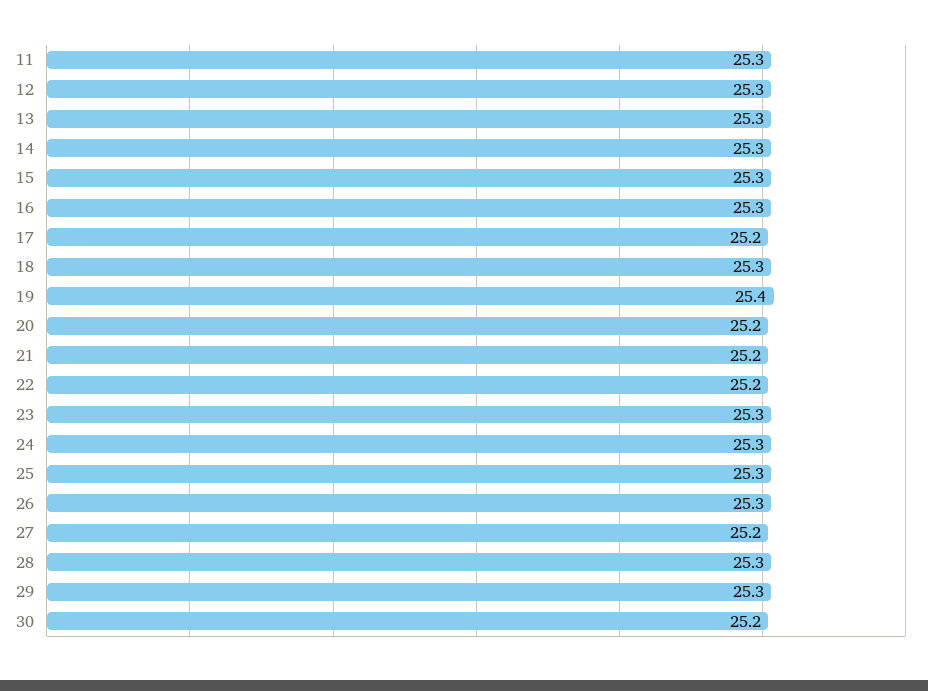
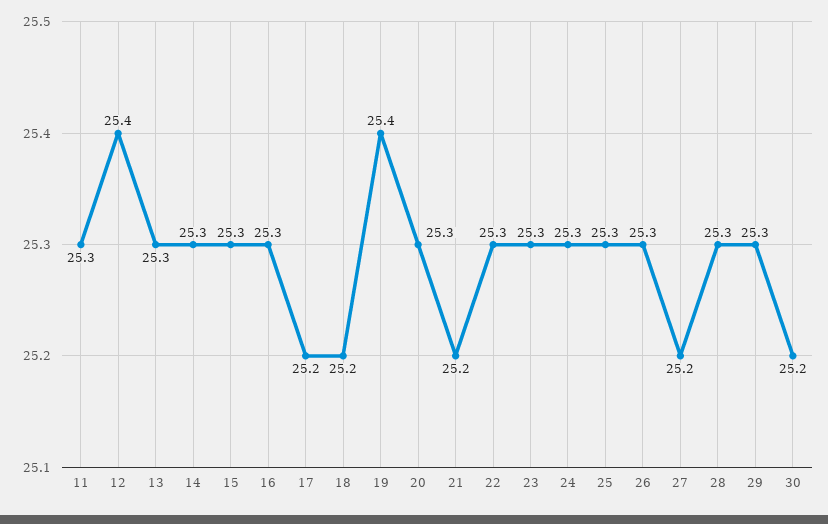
12: 25.3 -> 25.4
18: 25.3 -> 25.2
20: 25.2 -> 25.3
22: 25.2 -> 25.3

